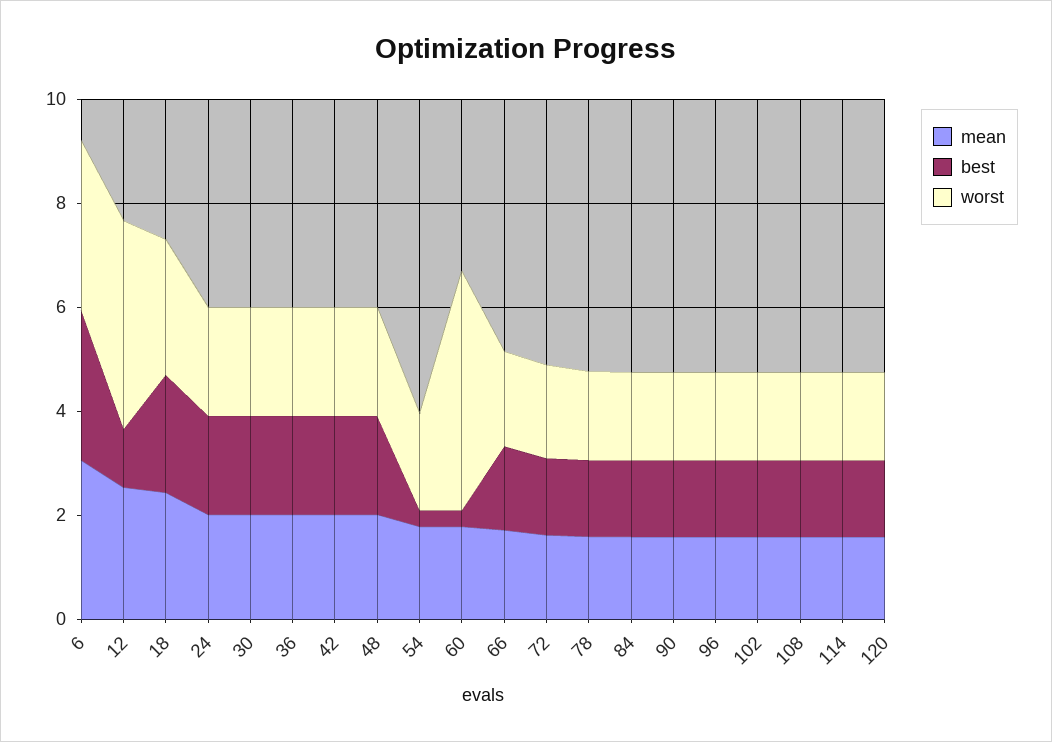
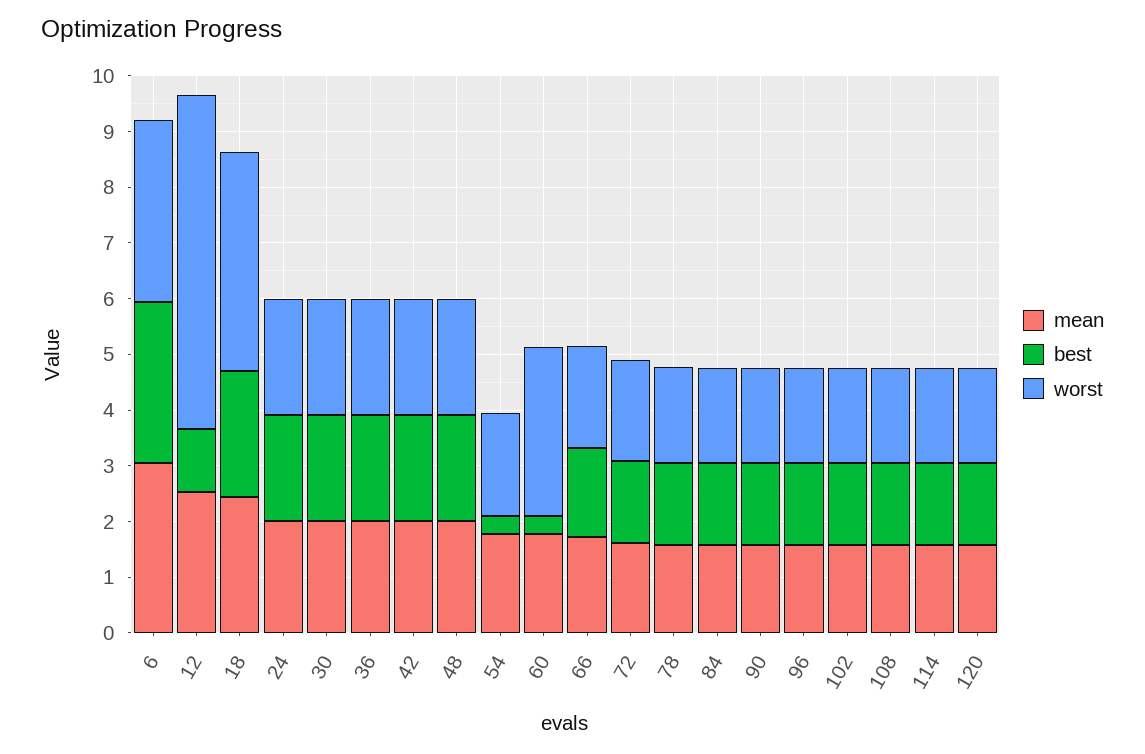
worst, 12: 4 -> 6
worst, 18: 2.5 -> 4
worst, 60: 4.5 -> 3

